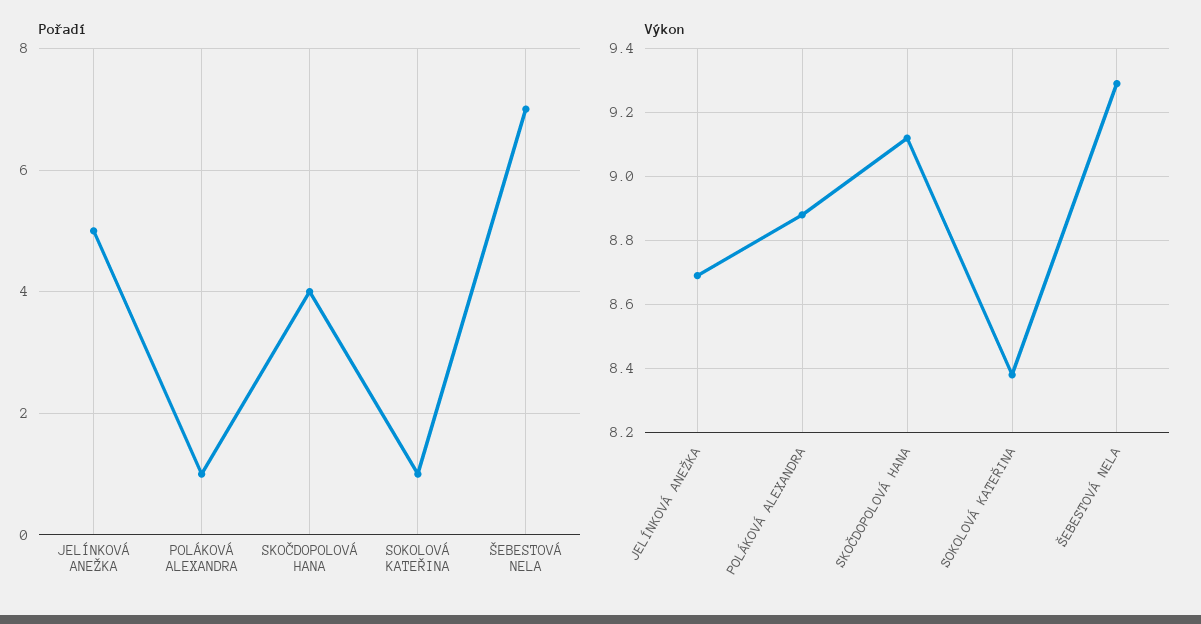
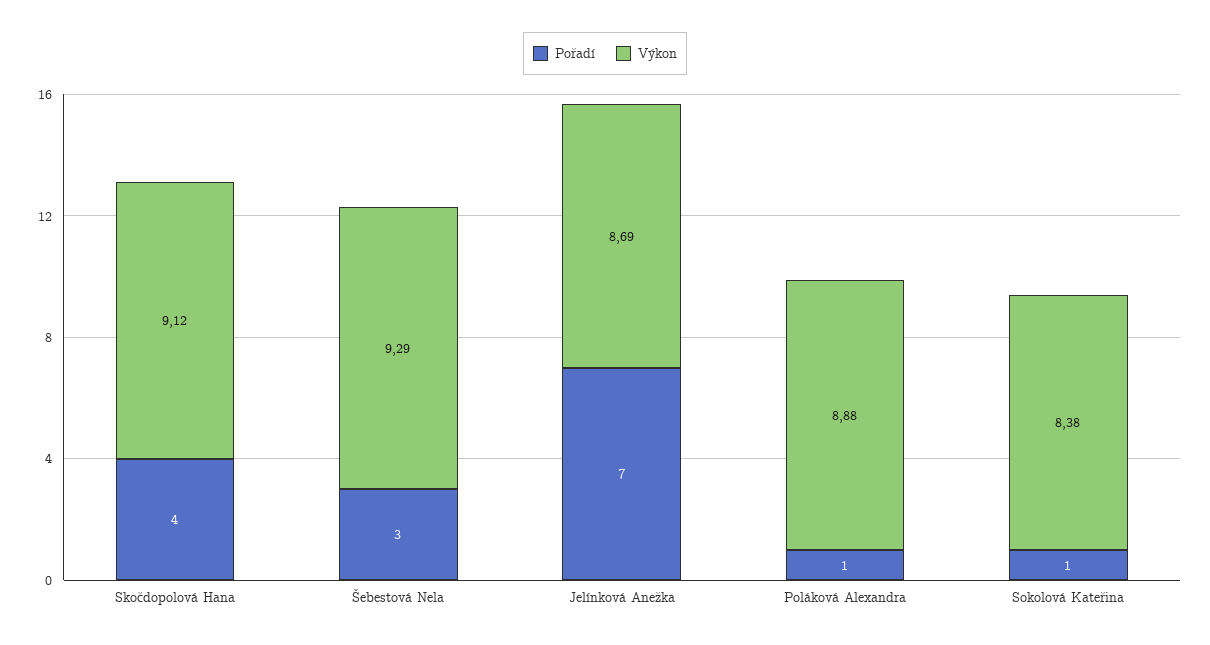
Pořadí, JELÍNKOVÁ ANEŽKA: 5 -> 7
Pořadí, ŠEBESTOVÁ NELA: 7 -> 3

